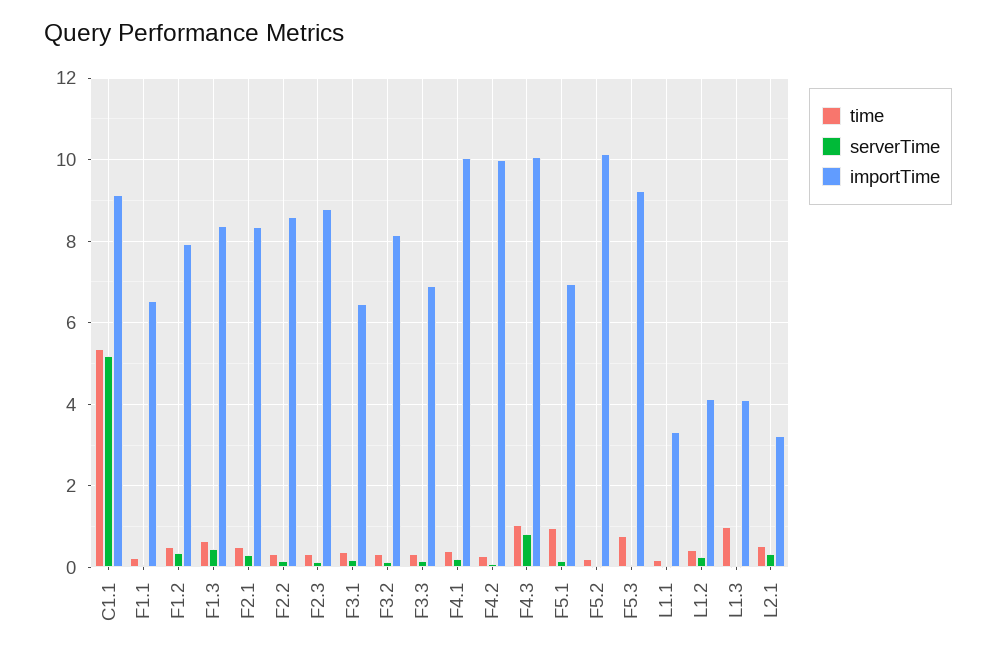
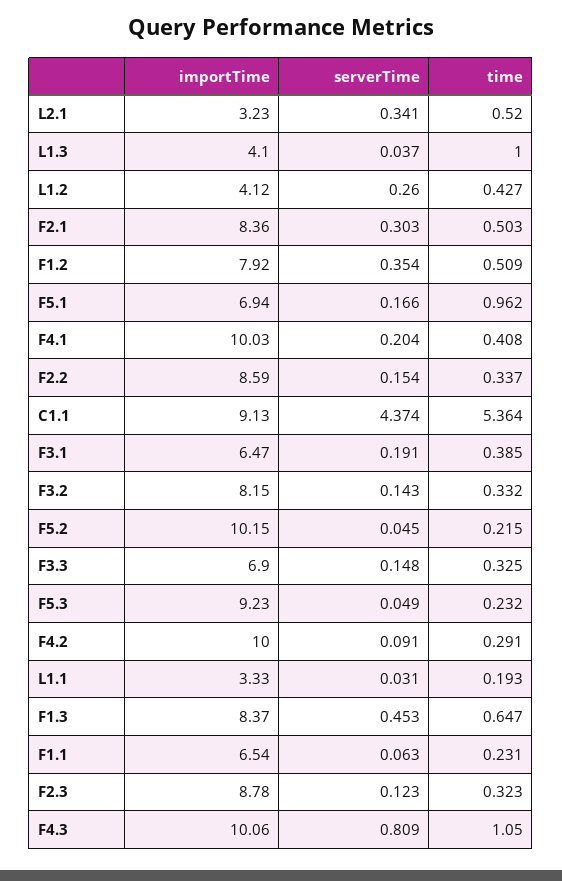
serverTime, C1.1: 5.2 -> 4.374
time, F5.3: 0.8 -> 0.232

